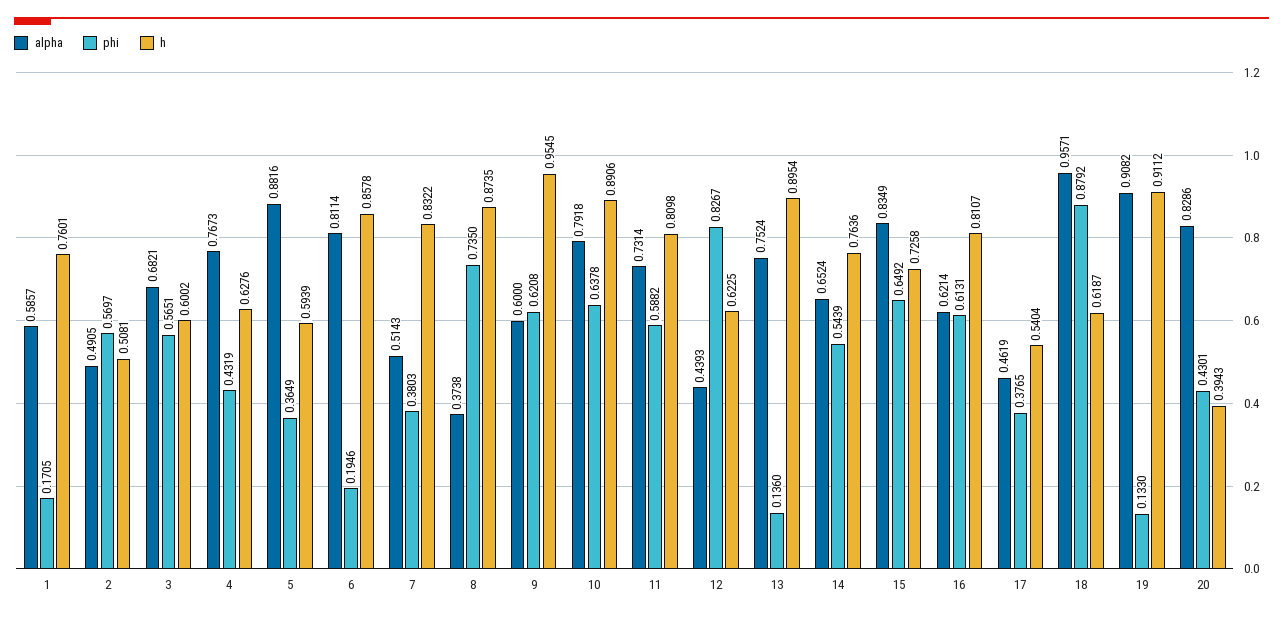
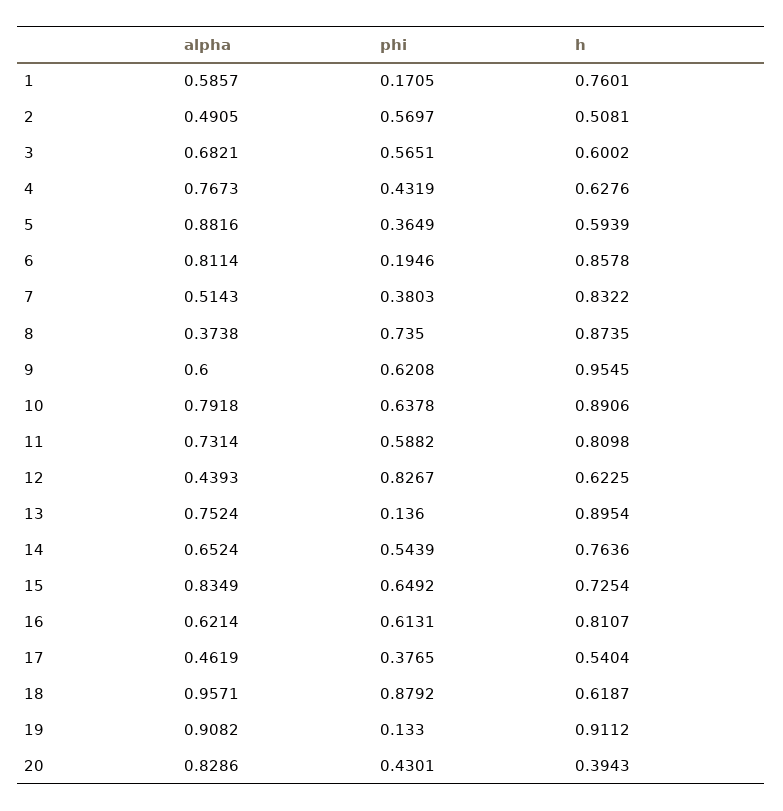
h, 15: 0.7258 -> 0.7254

